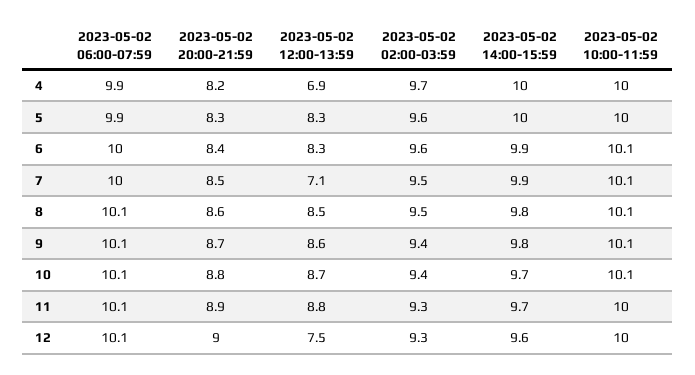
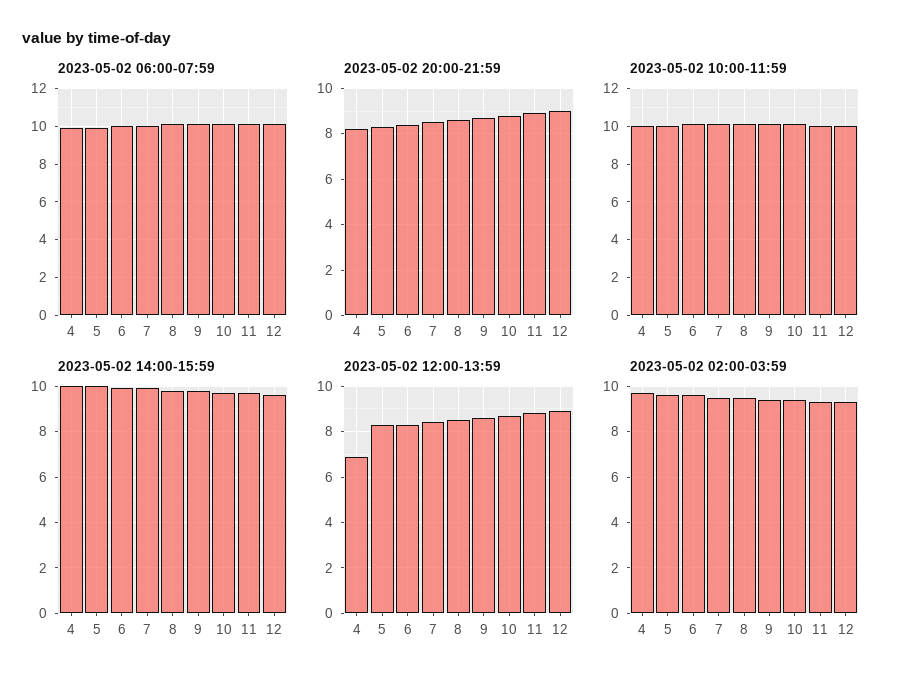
2023-05-02 12:00-13:59, 7: 7.1 -> 8.5
2023-05-02 12:00-13:59, 12: 7.5 -> 9

